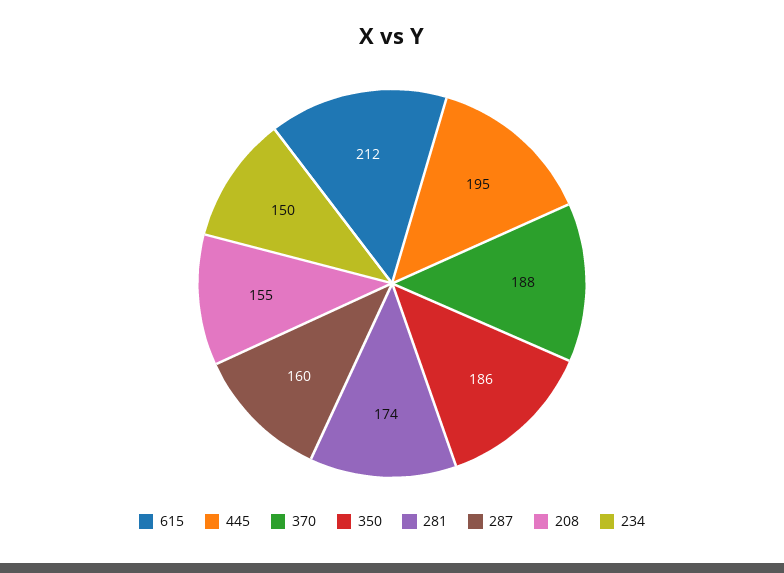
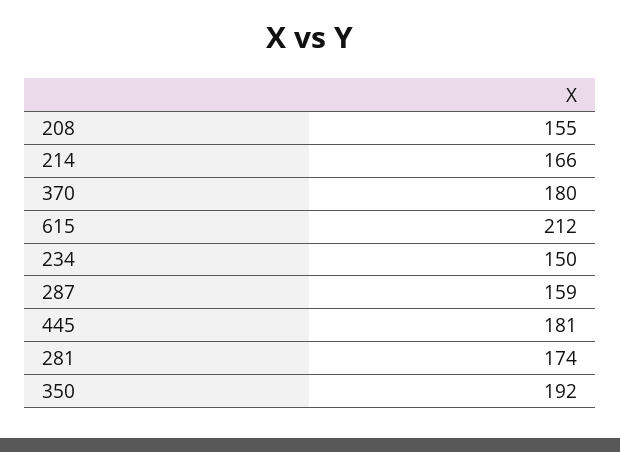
445: 195 -> 181
370: 188 -> 180
350: 186 -> 192
287: 160 -> 159
214: none -> 166

